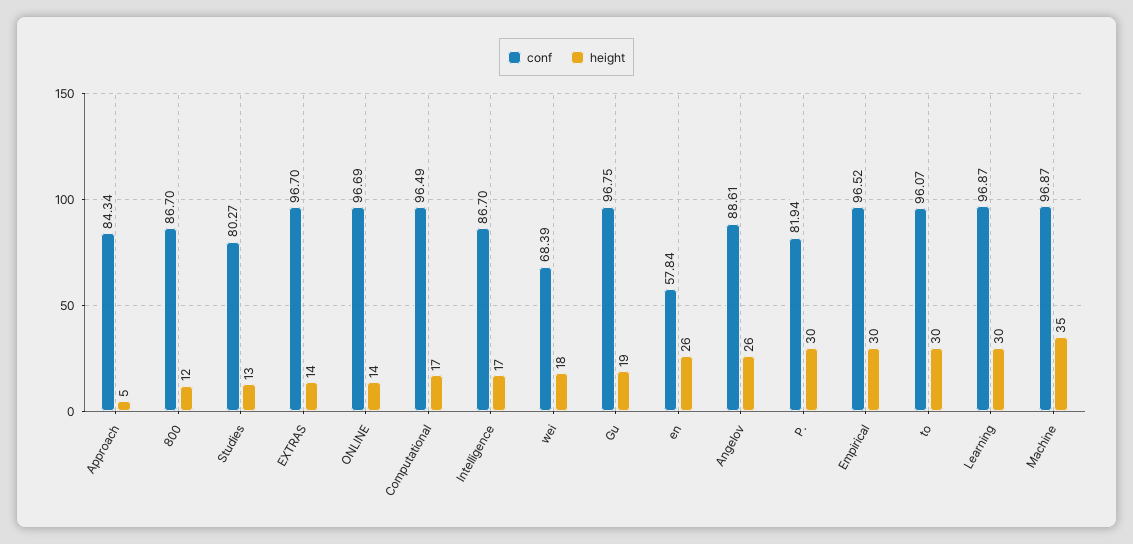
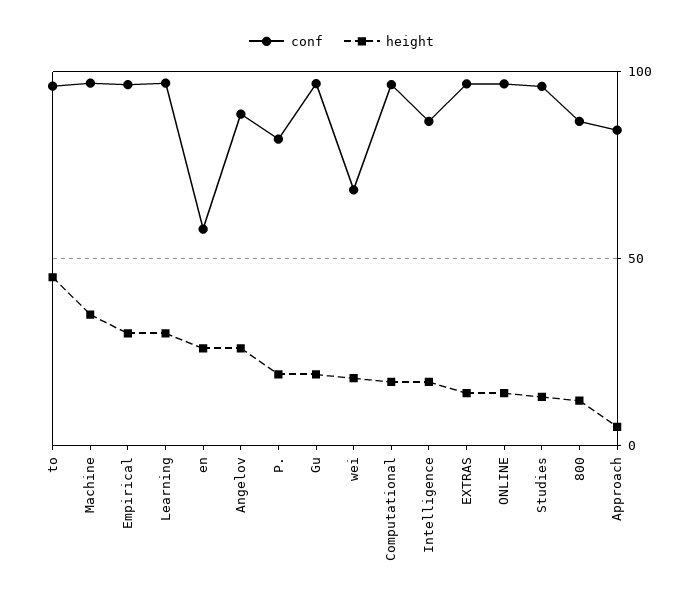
conf, Studies: 80.27 -> 95
height, P.: 30 -> 20
height, to: 30 -> 45

